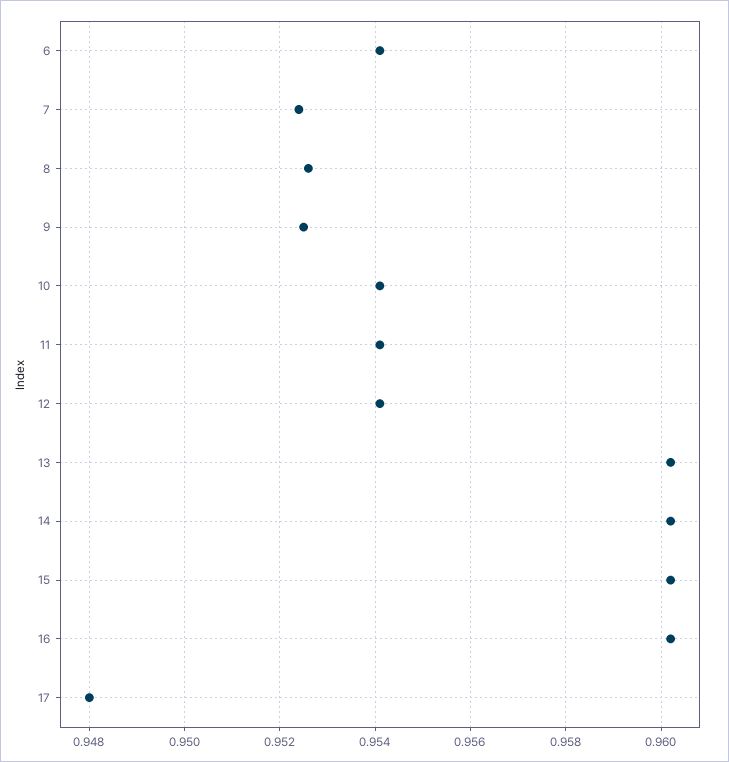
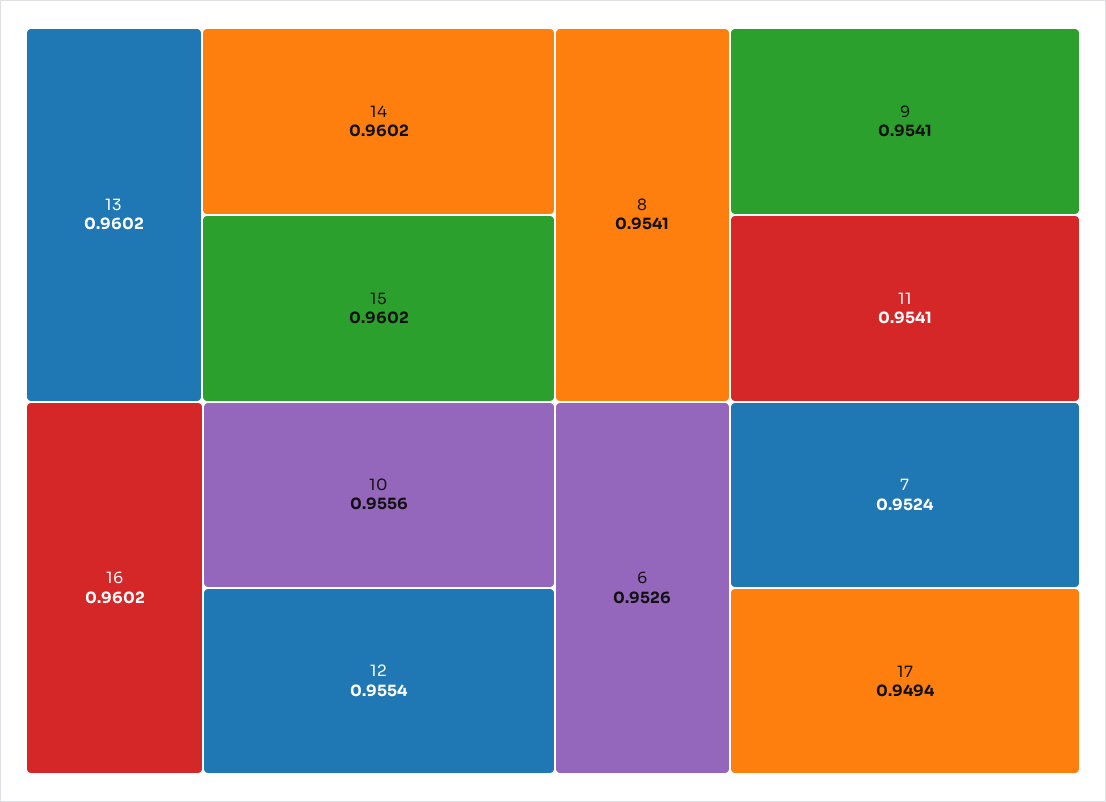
6: 0.954 -> 0.9526
8: 0.9525 -> 0.9541
9: 0.9525 -> 0.9541
10: 0.954 -> 0.9556
12: 0.954 -> 0.9554
17: 0.948 -> 0.9494

